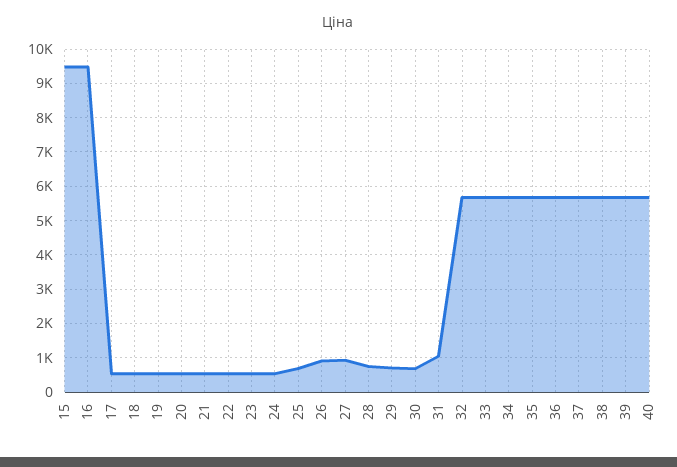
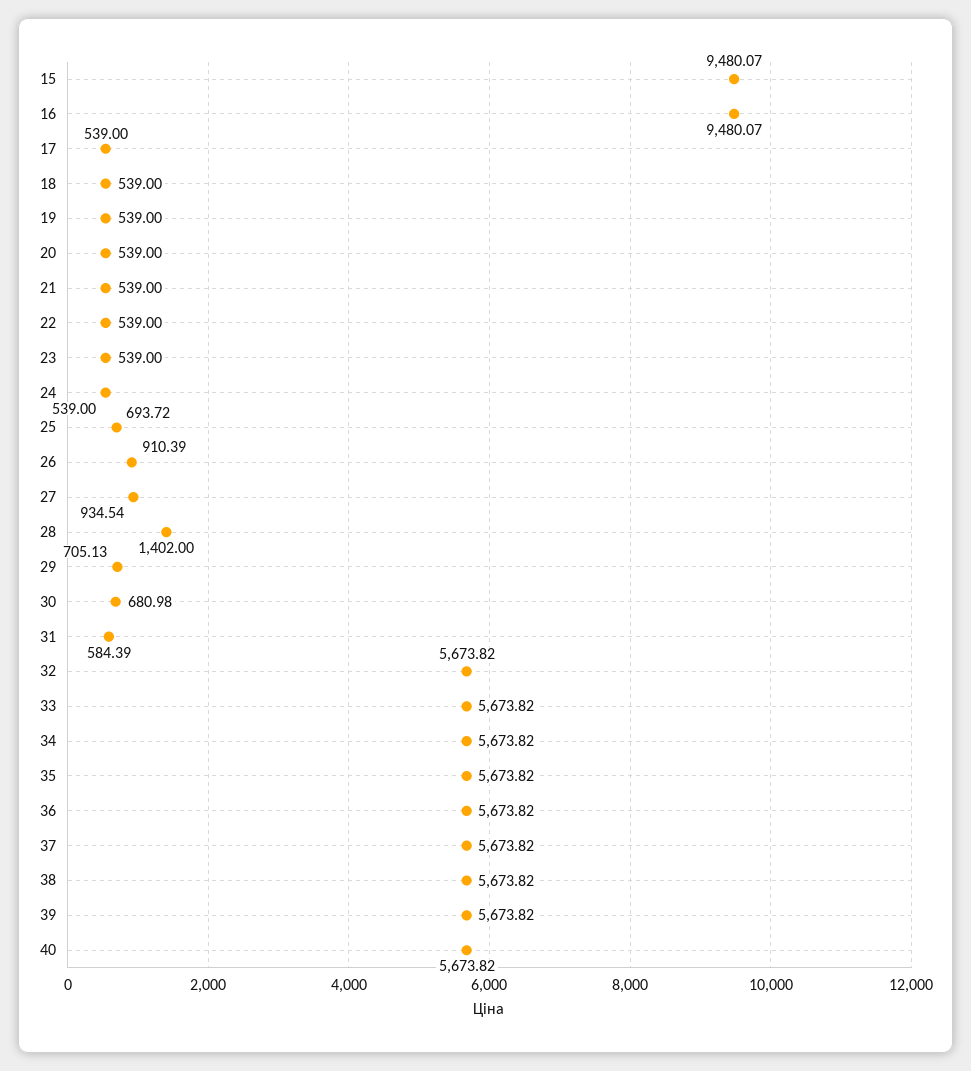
28: 800 -> 1402
31: 1000 -> 584.39

